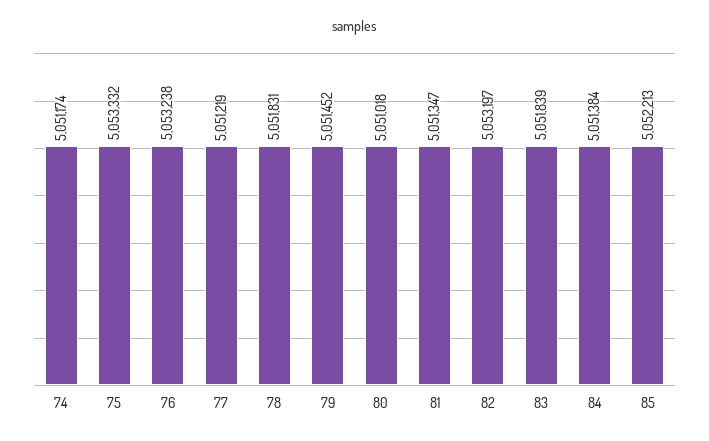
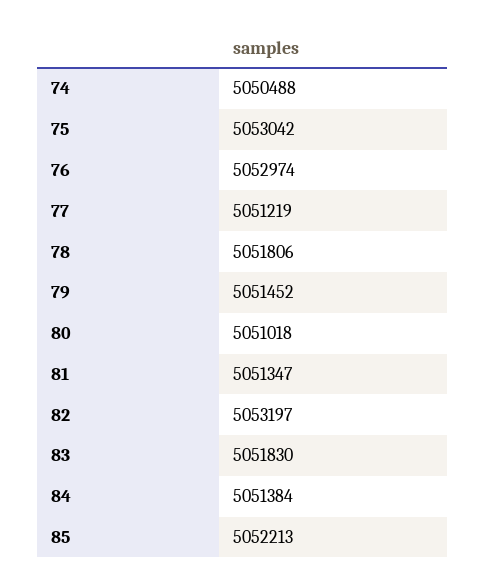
74: 5051174 -> 5050488
75: 5053332 -> 5053042
76: 5053238 -> 5052974
78: 5051831 -> 5051806
83: 5051839 -> 5051830

